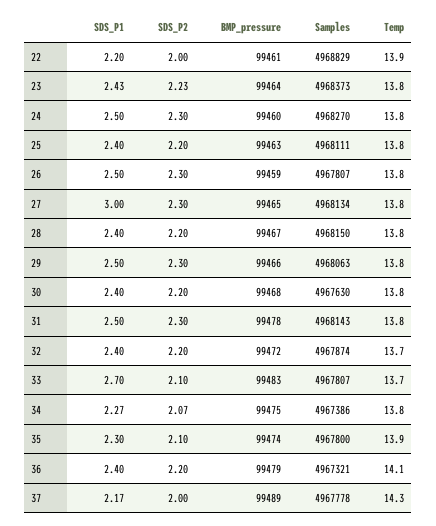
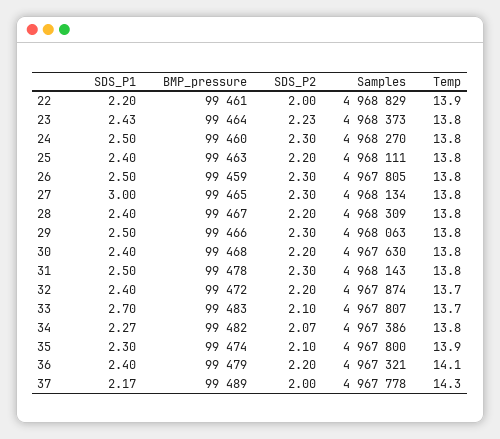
Samples, 26: 4967807 -> 4967805
Samples, 28: 4968150 -> 4968309
BMP_pressure, 34: 99475 -> 99482

